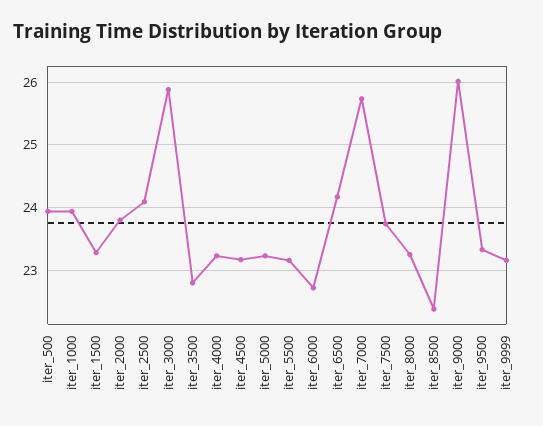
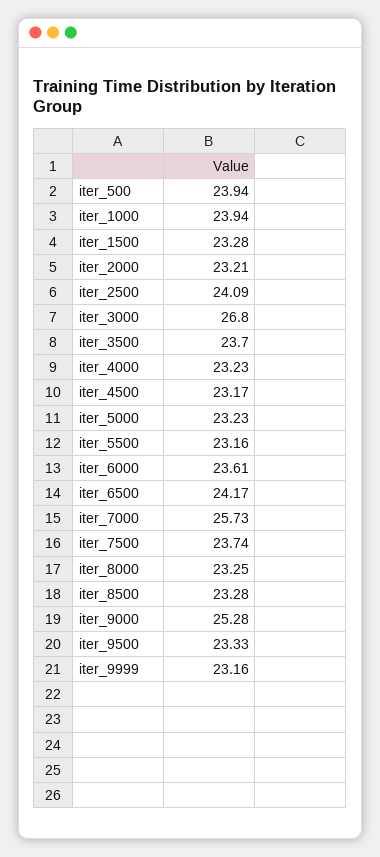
iter_2000: 23.8 -> 23.21
iter_3000: 25.9 -> 26.8
iter_3500: 22.8 -> 23.7
iter_6000: 22.7 -> 23.61
iter_8500: 22.4 -> 23.28
iter_9000: 26 -> 25.28

